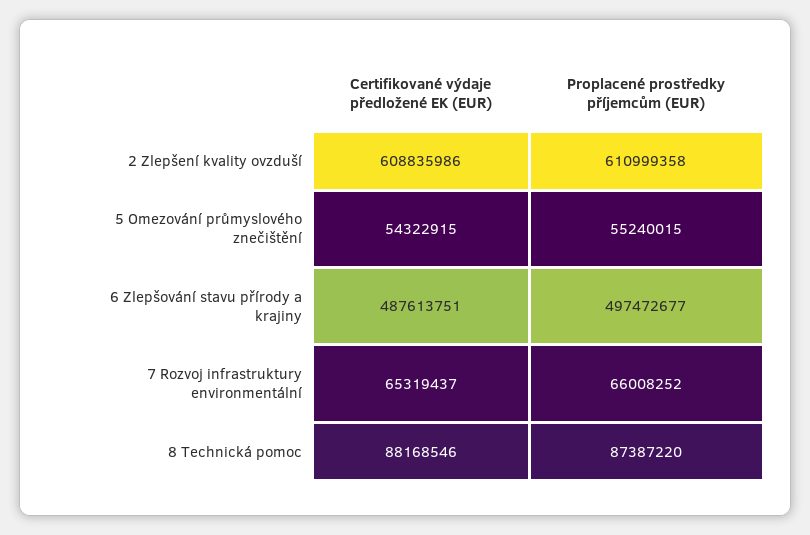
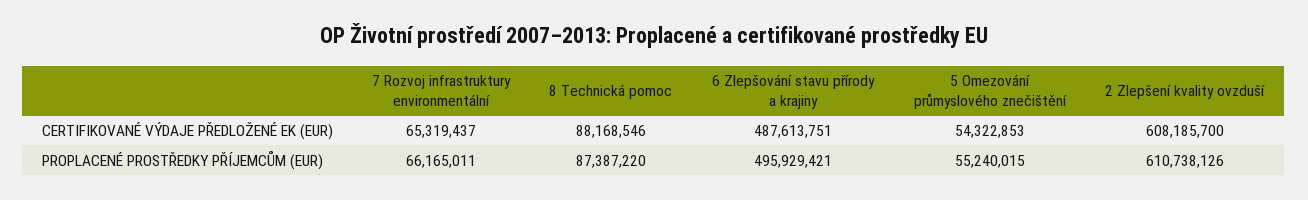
Certifikované výdaje předložené EK (EUR), 2 Zlepšení kvality ovzduší: 608835986 -> 608185700
Proplacené prostředky příjemcům (EUR), 2 Zlepšení kvality ovzduší: 610999358 -> 610738126
Certifikované výdaje předložené EK (EUR), 5 Omezování průmyslového znečištění: 54322915 -> 54322853
Proplacené prostředky příjemcům (EUR), 6 Zlepšování stavu přírody a krajiny: 497472677 -> 495929421
Proplacené prostředky příjemcům (EUR), 7 Rozvoj infrastruktury environmentální: 66008252 -> 66165011

